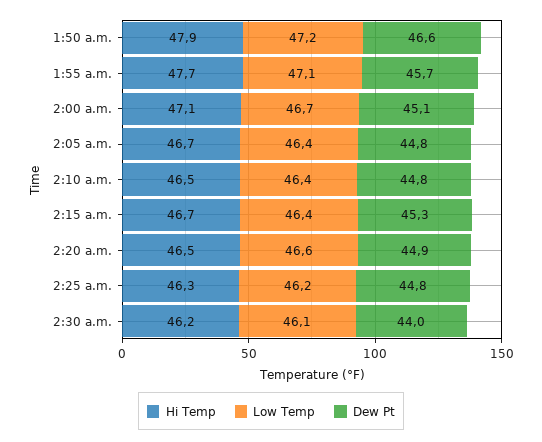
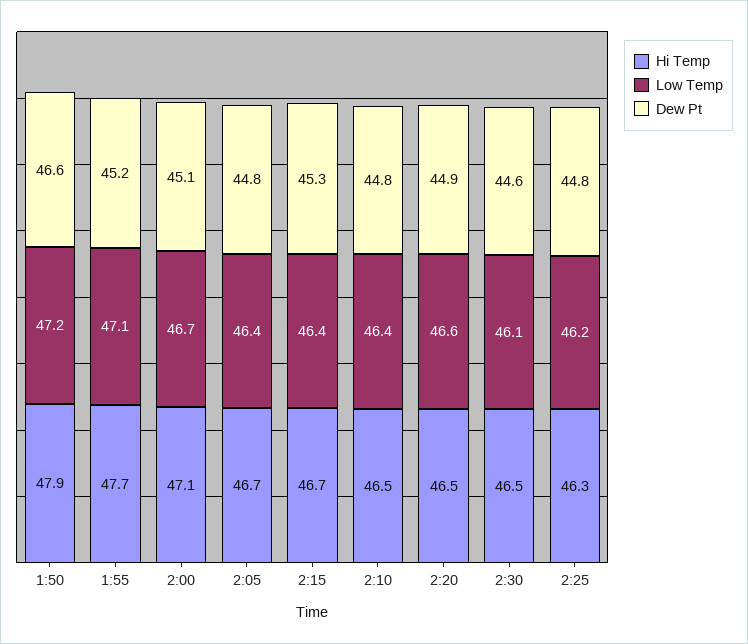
Dew Pt, 1:55 a.m.: 45.7 -> 45.2
Hi Temp, 2:30 a.m.: 46.2 -> 46.5
Dew Pt, 2:30 a.m.: 44 -> 44.6

